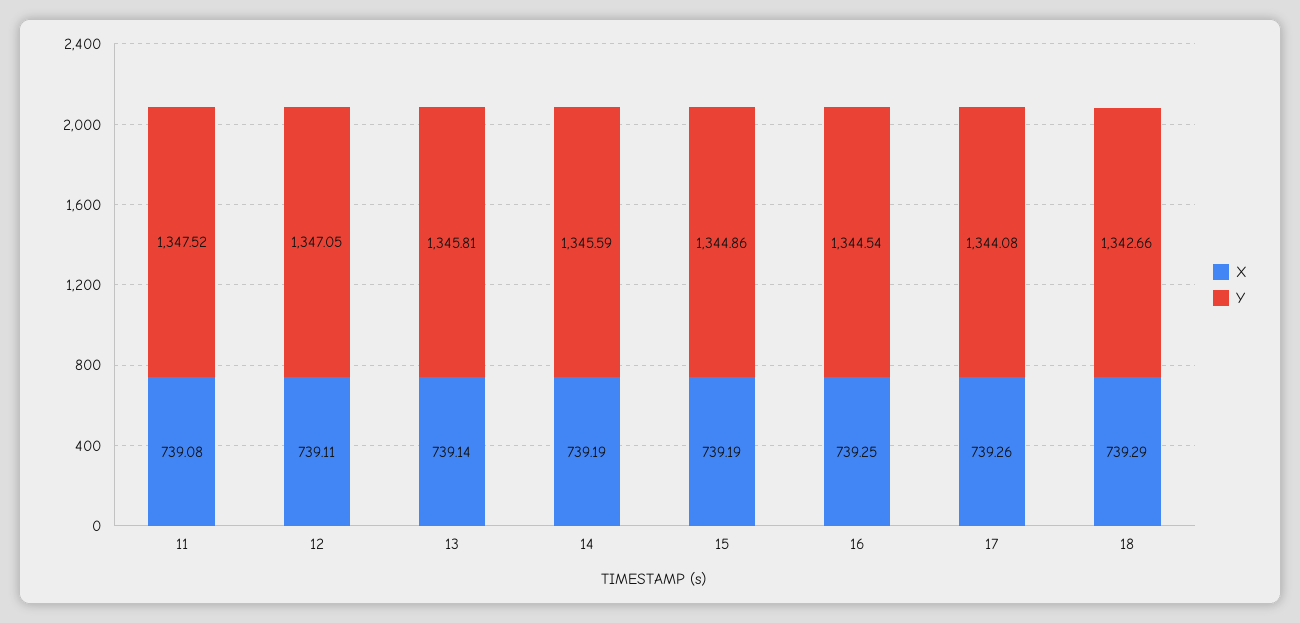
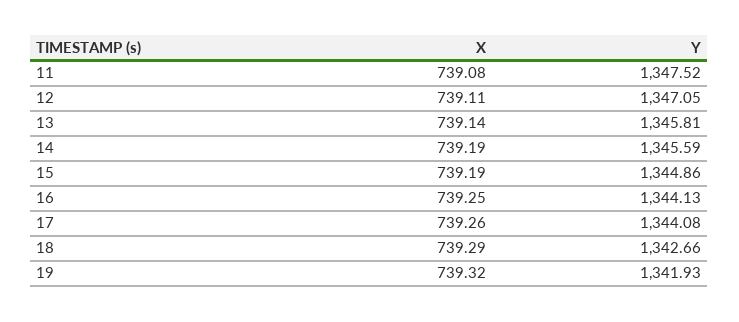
Y, 16: 1344.54 -> 1344.13
X, 19: none -> 739.32
Y, 19: none -> 1341.93

